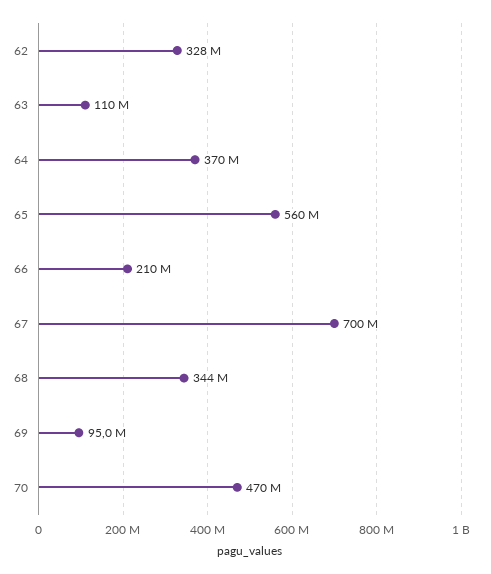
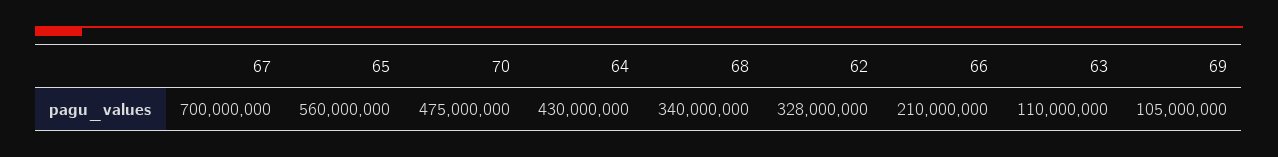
64: 370000000 -> 430000000
68: 344000000 -> 340000000
69: 95000000 -> 105000000
70: 470000000 -> 475000000

